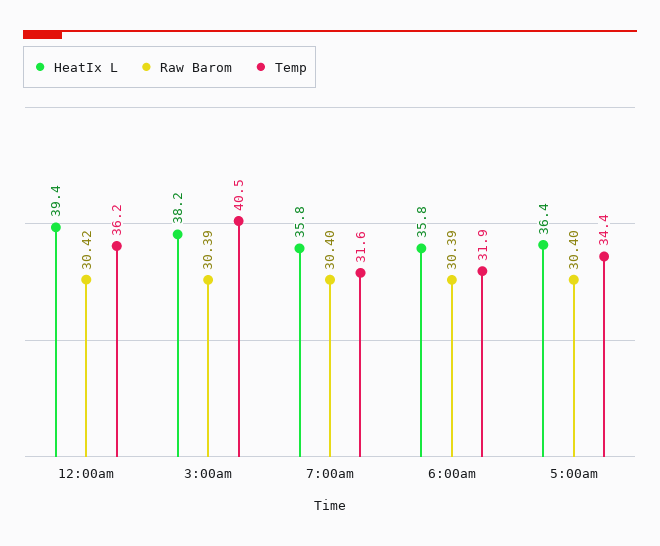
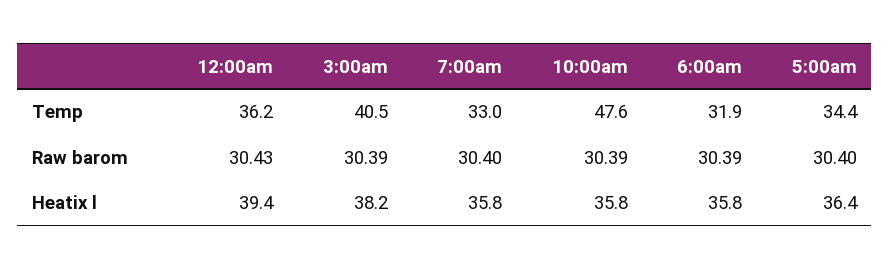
Raw Barom, 12:00am: 30.42 -> 30.43
Temp, 7:00am: 31.6 -> 33
Temp, 10:00am: none -> 47.6
Raw Barom, 10:00am: none -> 30.39
HeatIx L, 10:00am: none -> 35.8

